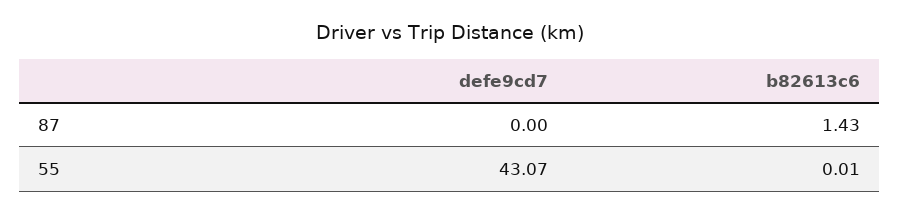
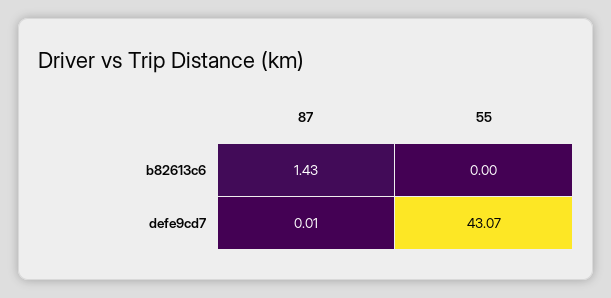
defe9cd7, 87: 0 -> 0.01
b82613c6, 55: 0.01 -> 0

